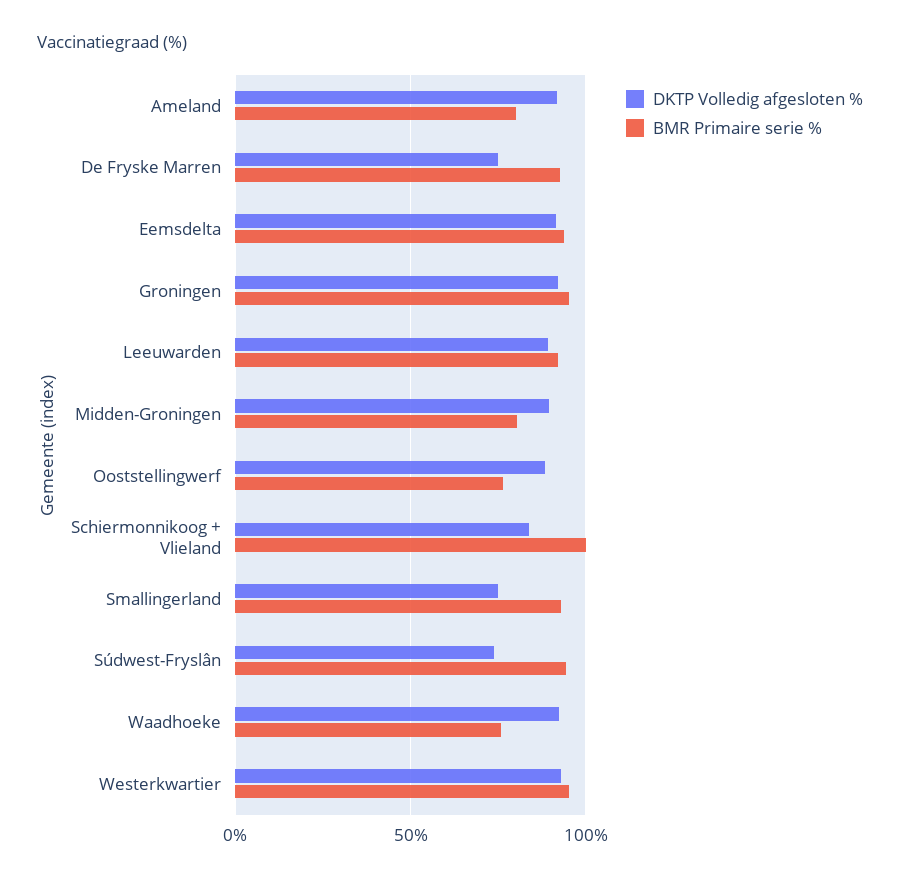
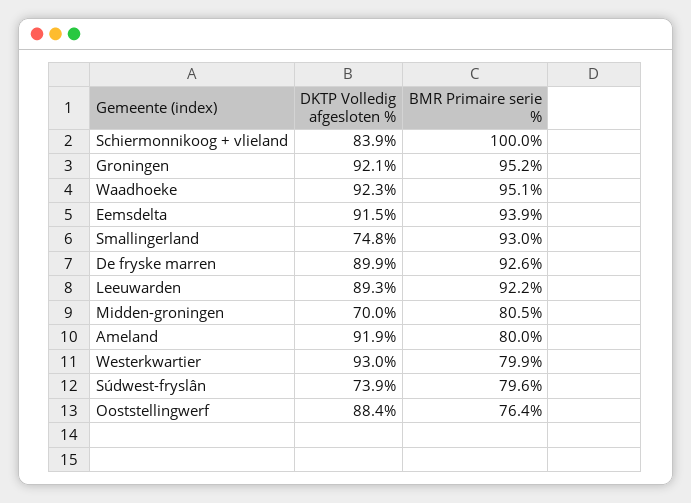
DKTP Volledig afgesloten %, De Fryske Marren: 75 -> 89.9
DKTP Volledig afgesloten %, Midden-Groningen: 90 -> 70
BMR Primaire serie %, Súdwest-Fryslân: 95 -> 79.6
BMR Primaire serie %, Waadhoeke: 75 -> 95.1
BMR Primaire serie %, Westerkwartier: 95 -> 79.9

